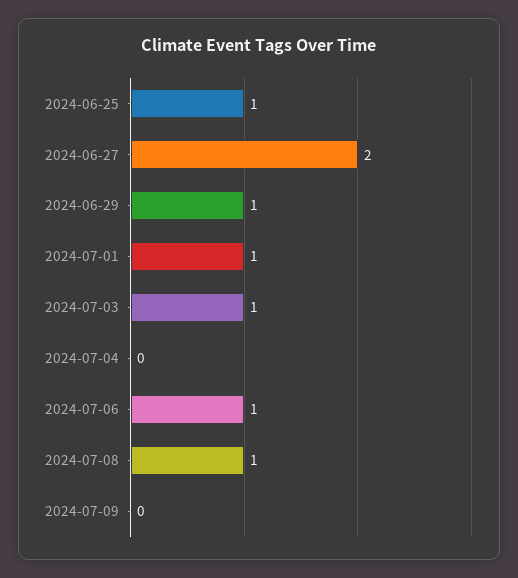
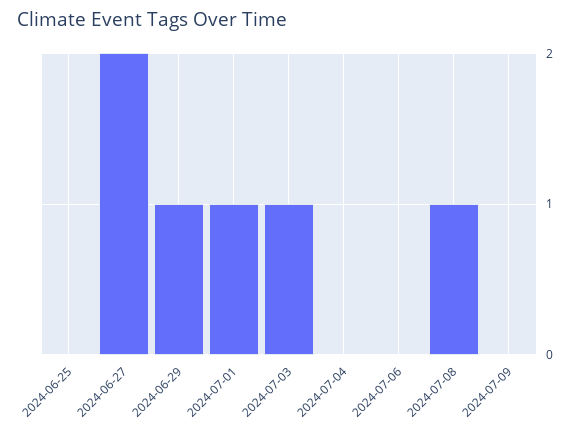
2024-06-25: 1 -> 0
2024-07-06: 1 -> 0

